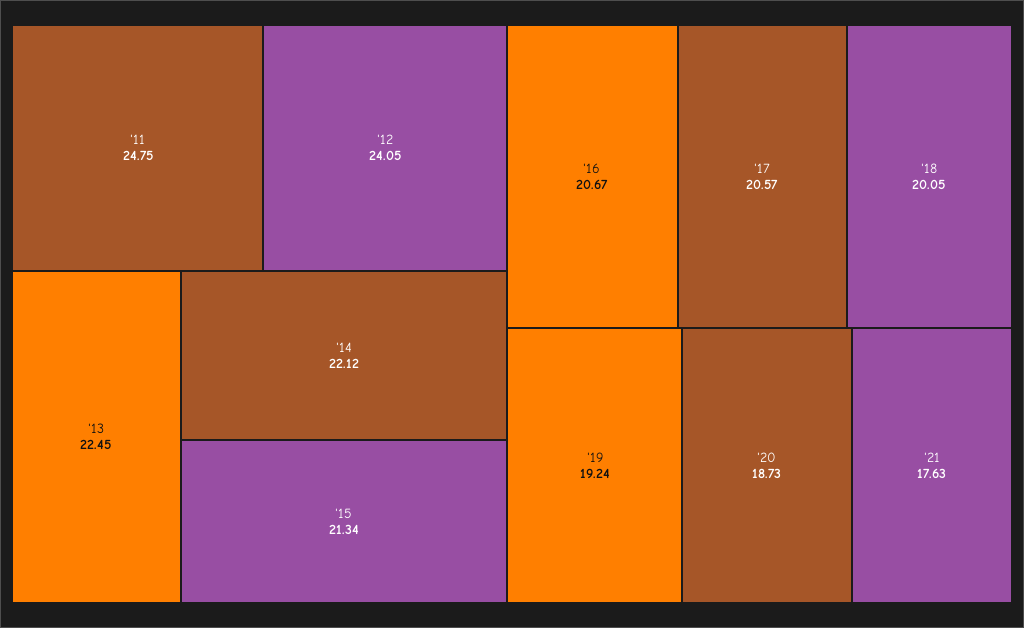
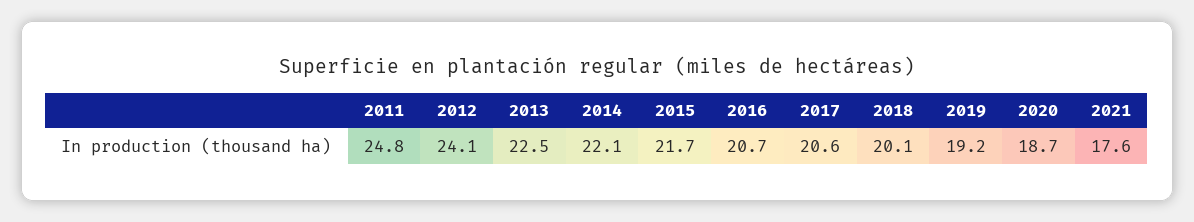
'15: 21.34 -> 21.7

